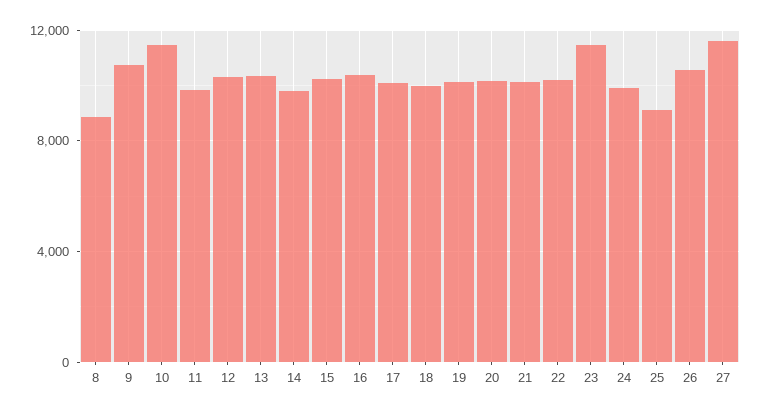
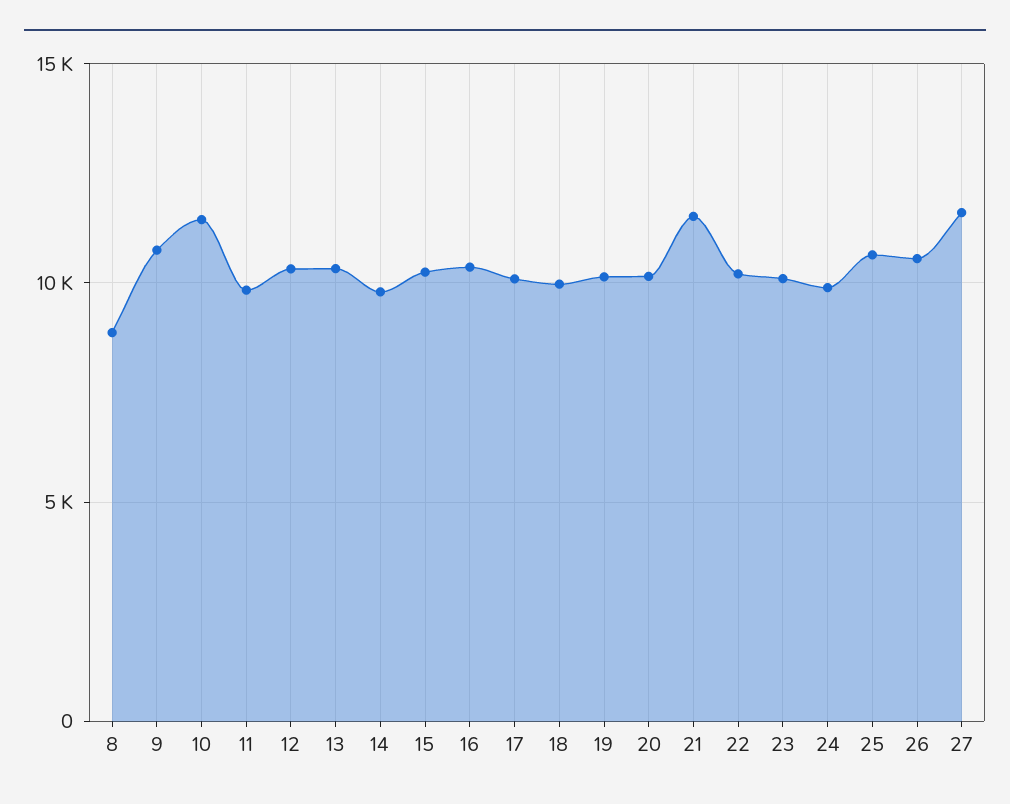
21: 10000 -> 11500
23: 11500 -> 10000
25: 9000 -> 10500

